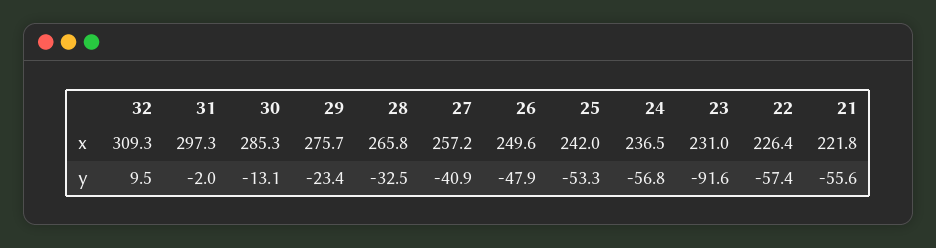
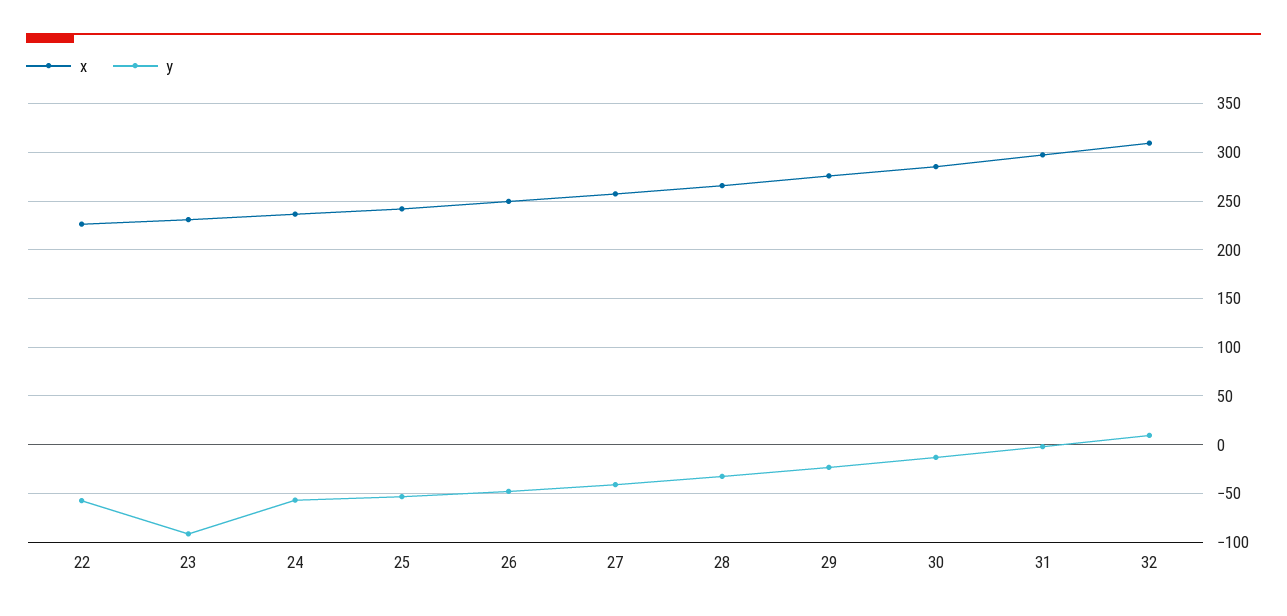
x, 21: 221.8 -> none
y, 21: -55.6 -> none

